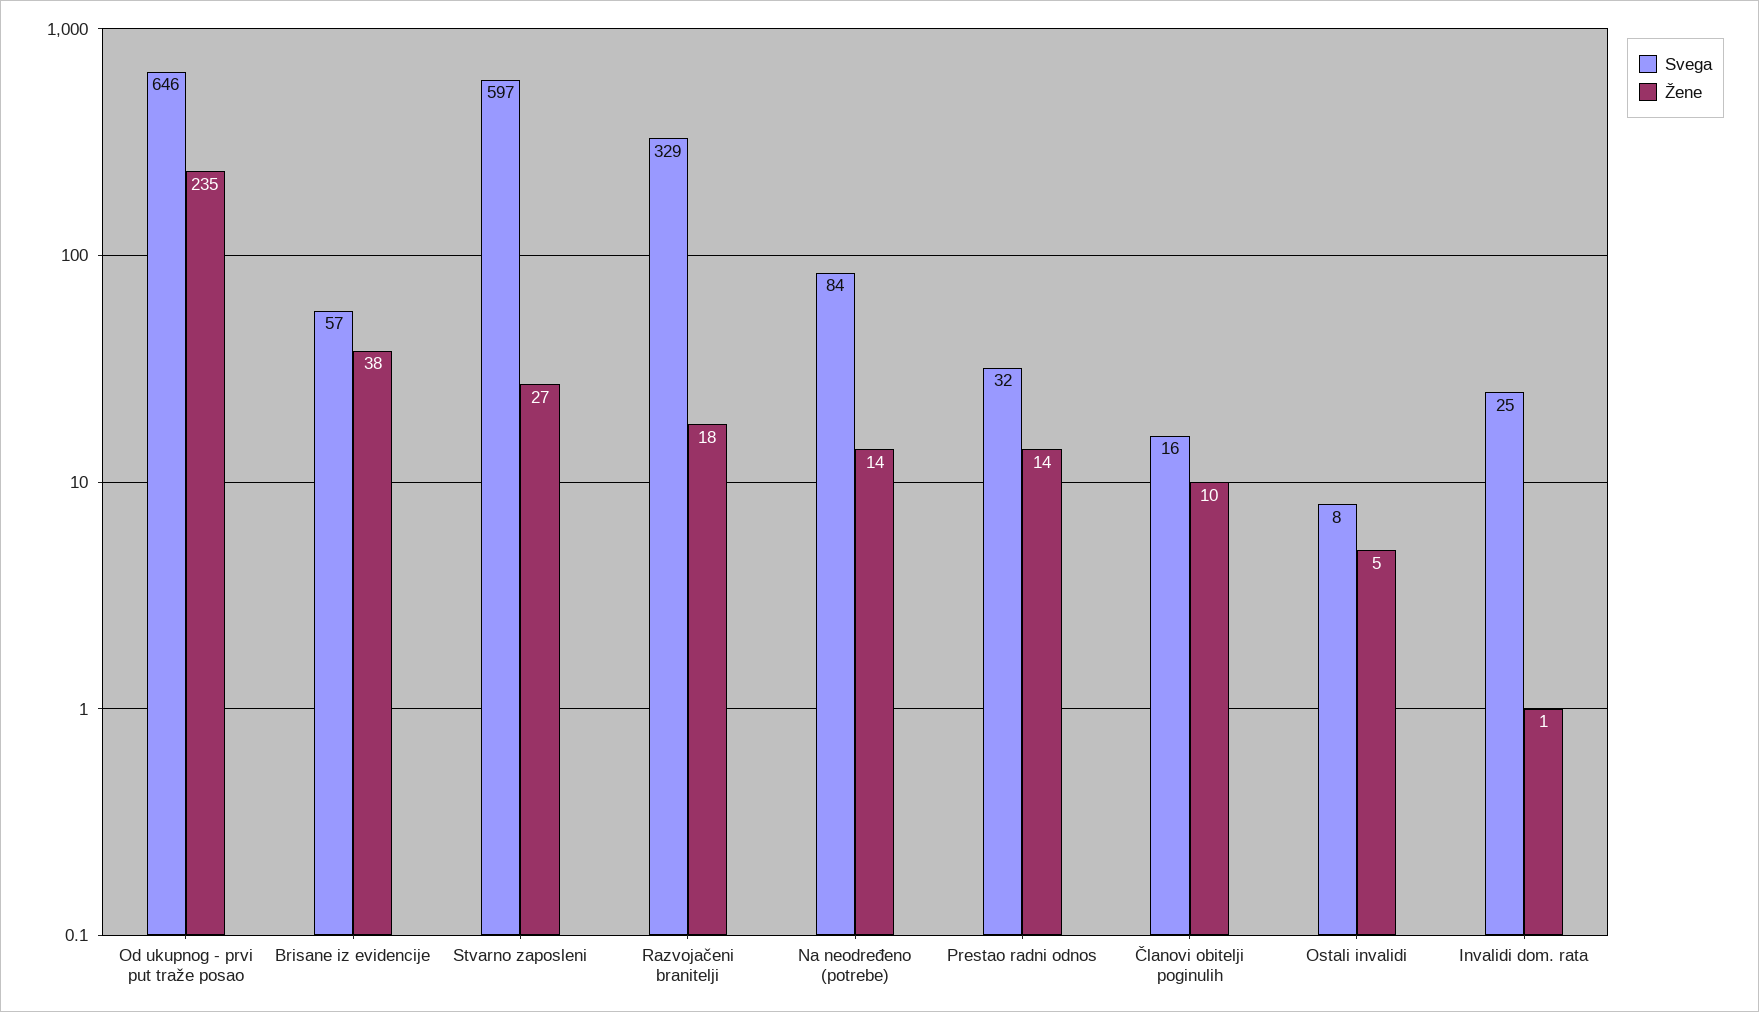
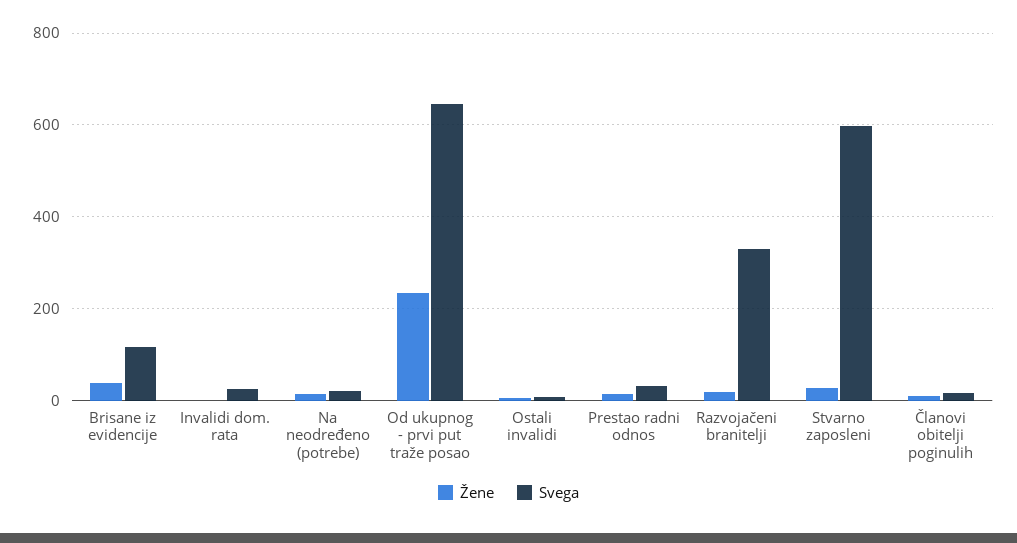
Svega, Brisane iz evidencije: 57 -> 120
Svega, Na neodređeno (potrebe): 84 -> 20

